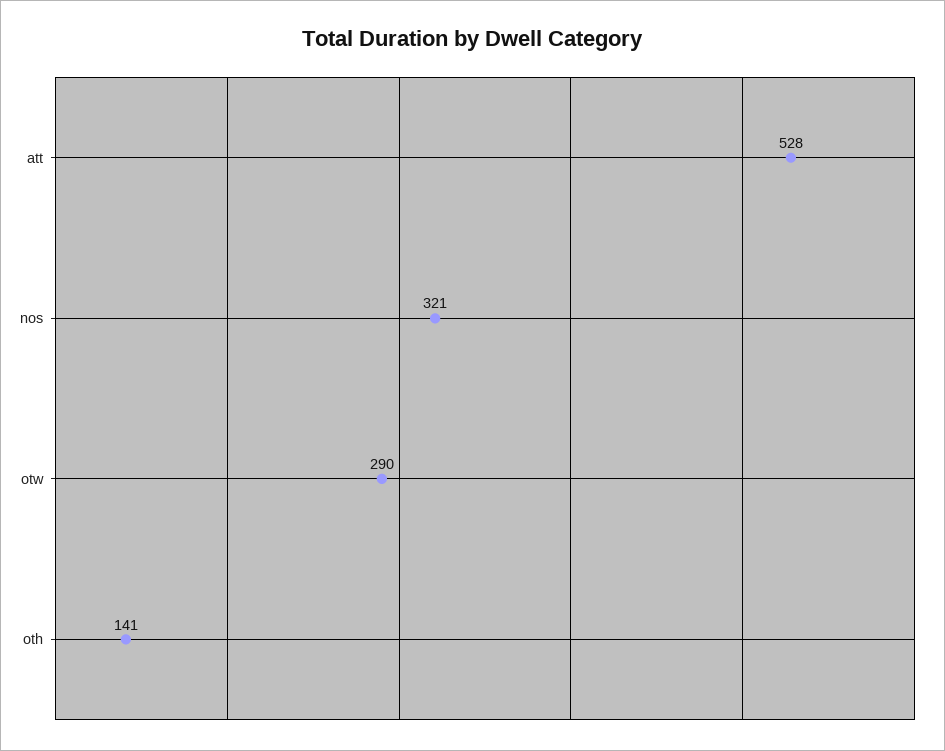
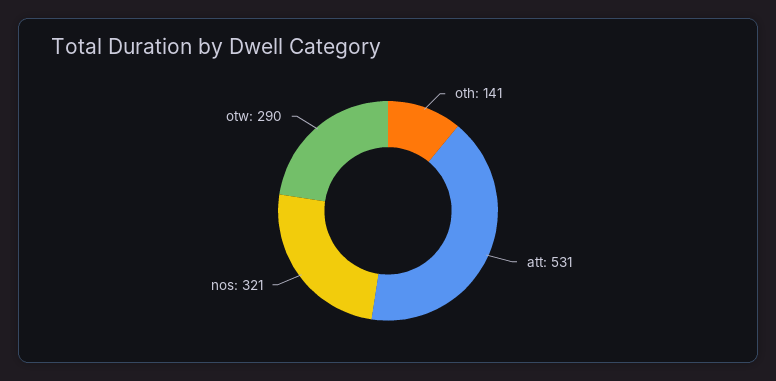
att: 528 -> 531

